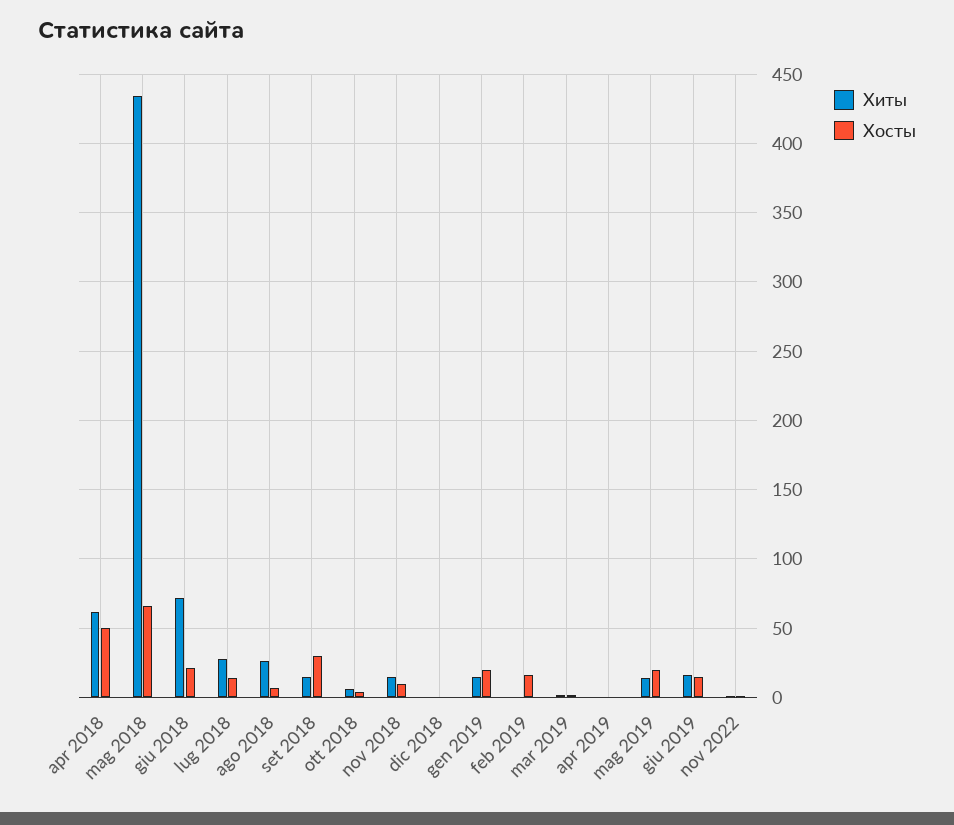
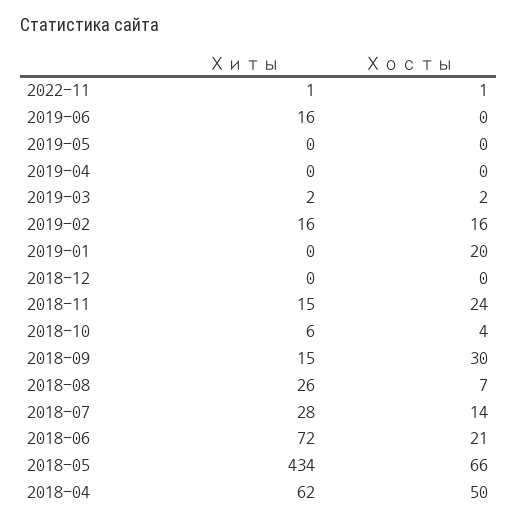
Хосты, nov 2018: 10 -> 24
Хиты, gen 2019: 15 -> 0
Хиты, feb 2019: 0 -> 16
Хиты, mag 2019: 15 -> 0
Хосты, mag 2019: 20 -> 0
Хосты, giu 2019: 15 -> 0

